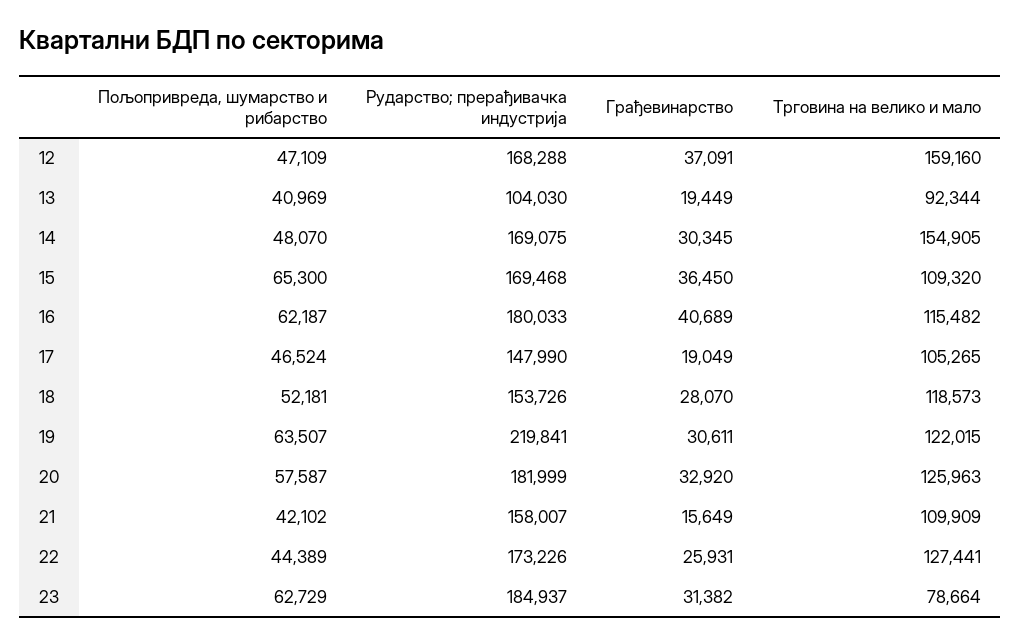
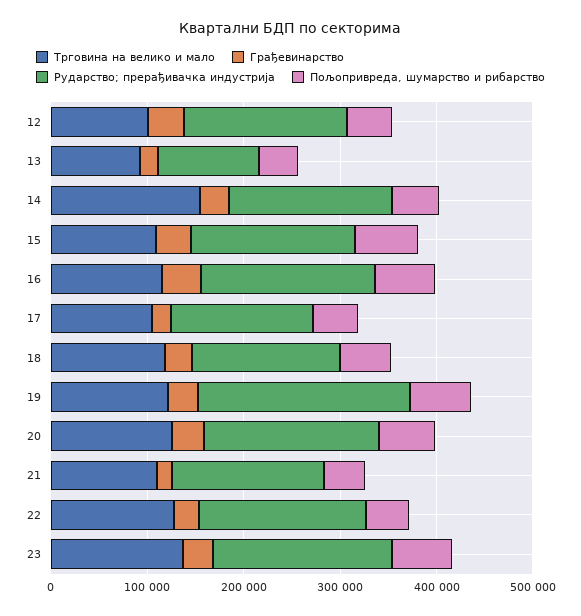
Трговина на велико и мало, 12: 159160 -> 100000
Трговина на велико и мало, 23: 78664 -> 140000

